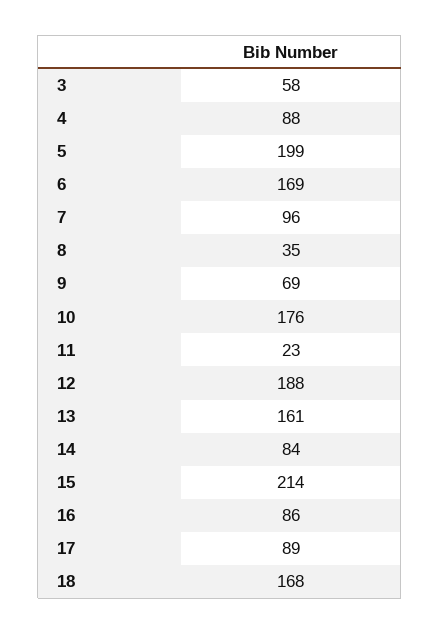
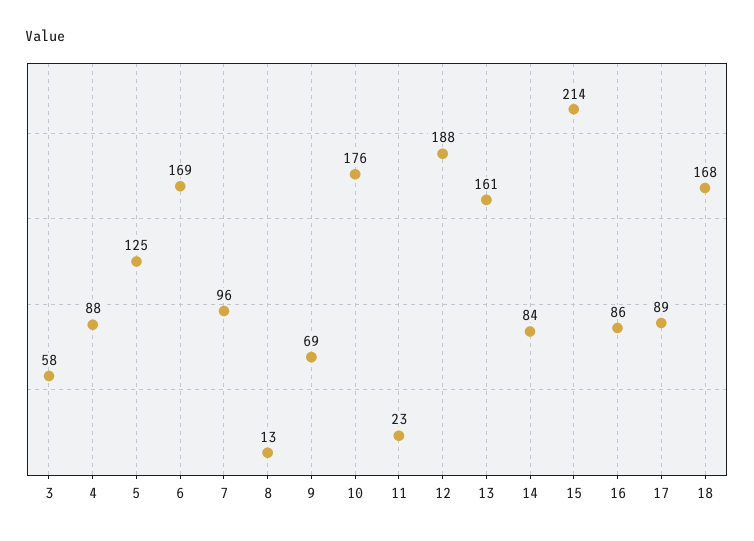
5: 199 -> 125
8: 35 -> 13

